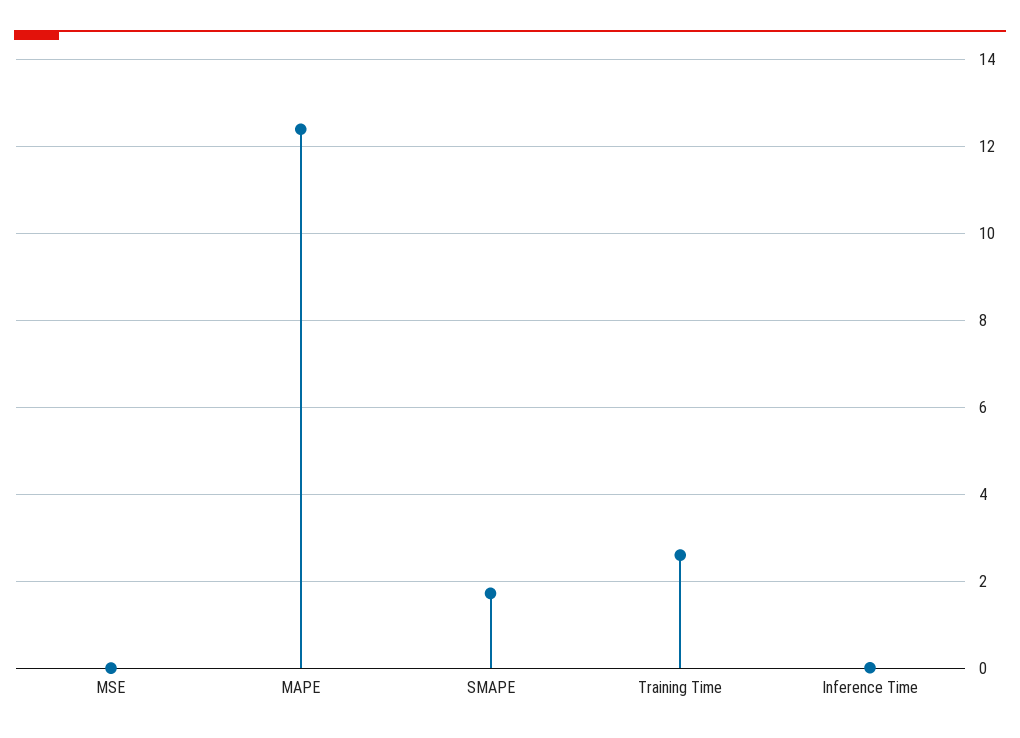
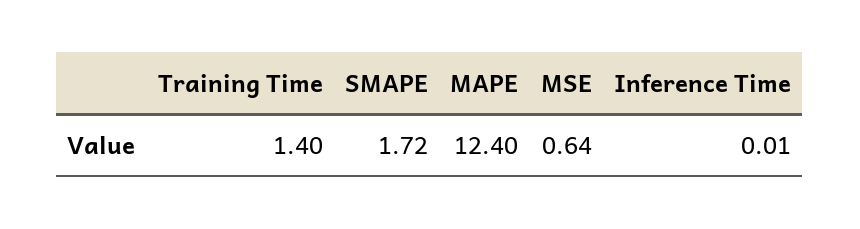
MSE: 0 -> 0.64
Training Time: 2.6 -> 1.4

